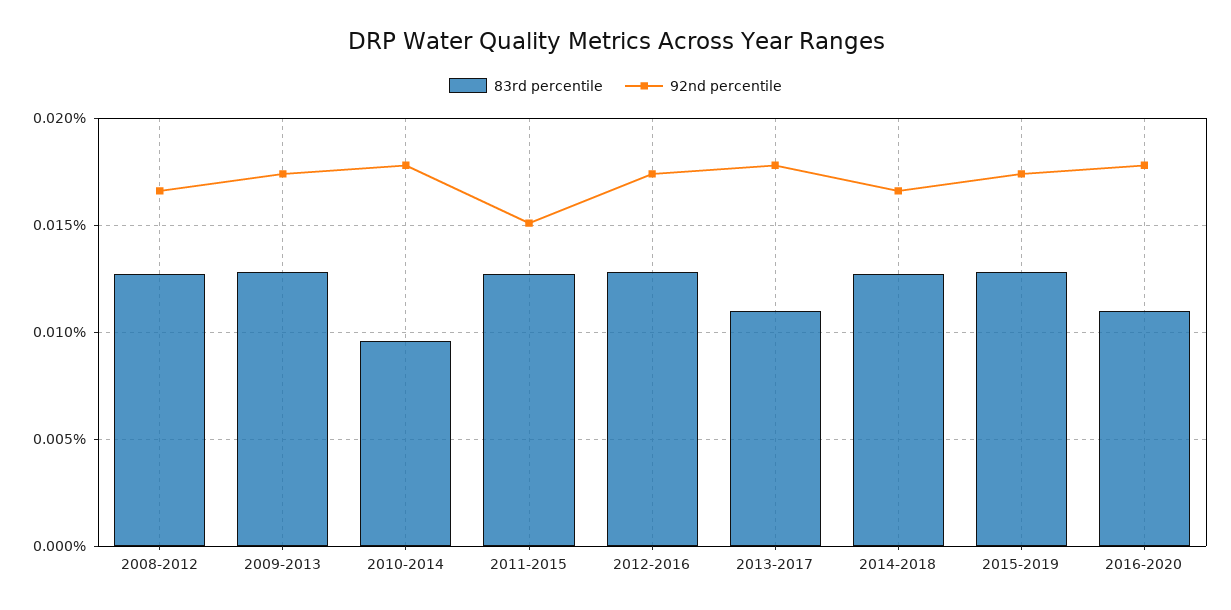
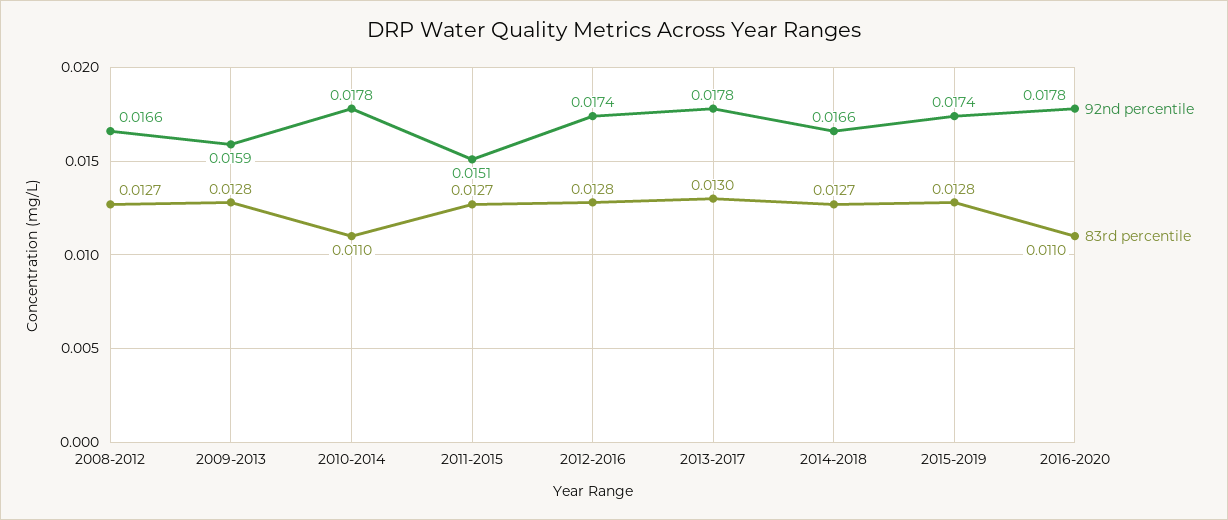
92nd percentile, 2009-2013: 0.0175 -> 0.0159
83rd percentile, 2010-2014: 0.0095 -> 0.011
83rd percentile, 2013-2017: 0.011 -> 0.013

